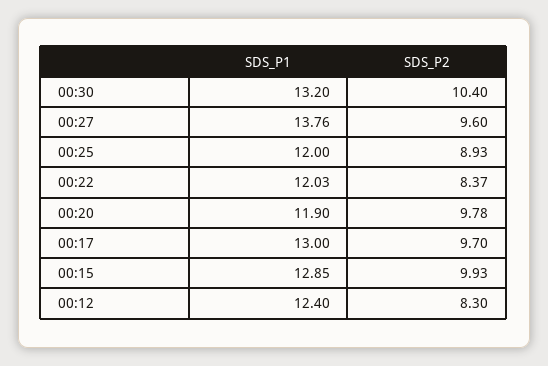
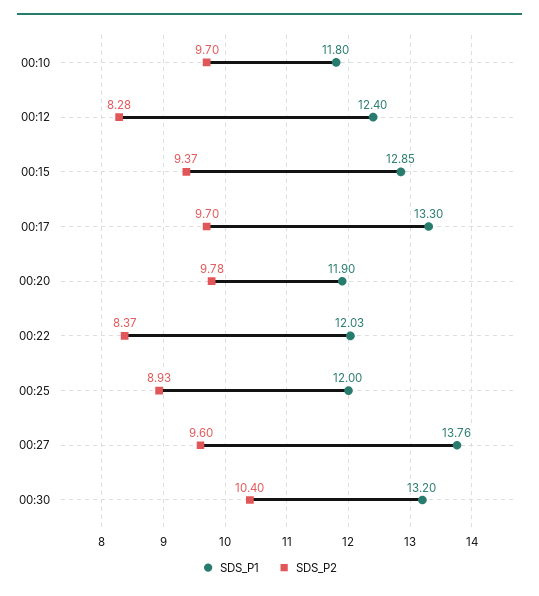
SDS_P1, 00:17: 13 -> 13.3
SDS_P2, 00:15: 9.93 -> 9.37
SDS_P2, 00:12: 8.3 -> 8.28
SDS_P1, 00:10: none -> 11.8
SDS_P2, 00:10: none -> 9.7

